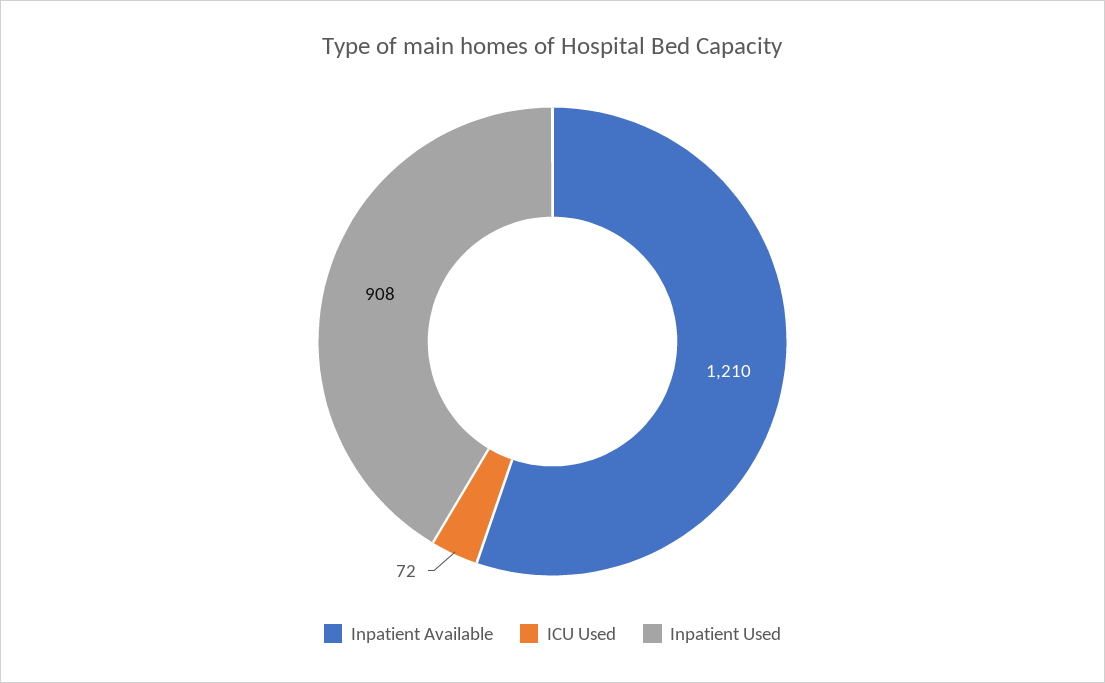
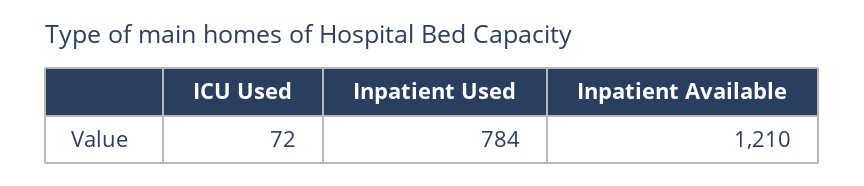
Inpatient Used: 908 -> 784

